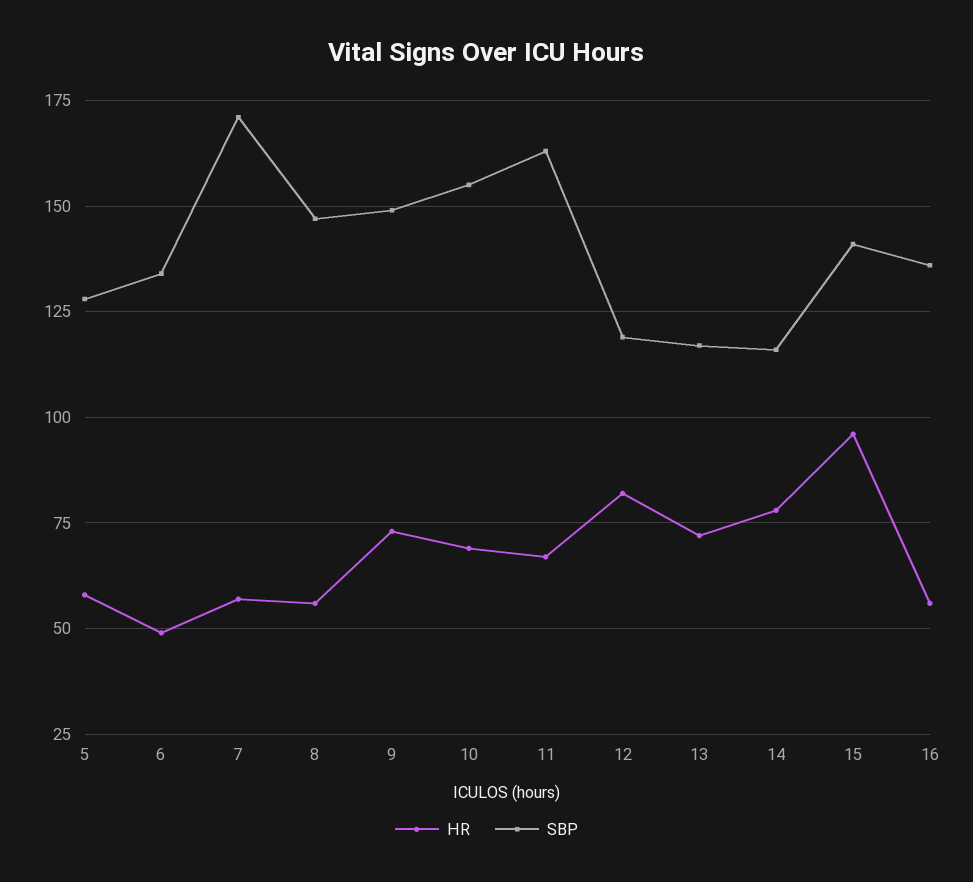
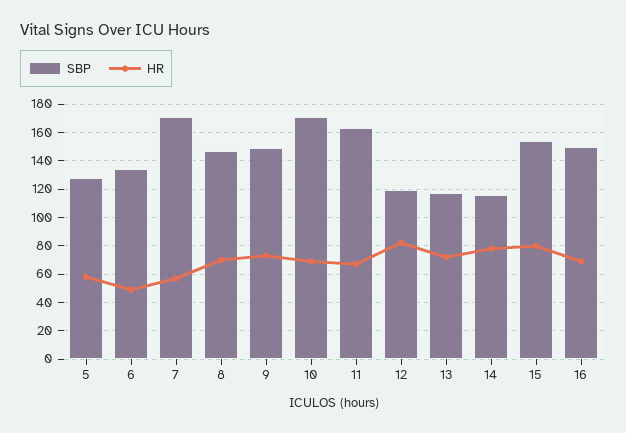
HR, 8: 55 -> 70
SBP, 10: 155 -> 170
HR, 15: 95 -> 80
SBP, 15: 140 -> 155
HR, 16: 55 -> 70
SBP, 16: 135 -> 150

